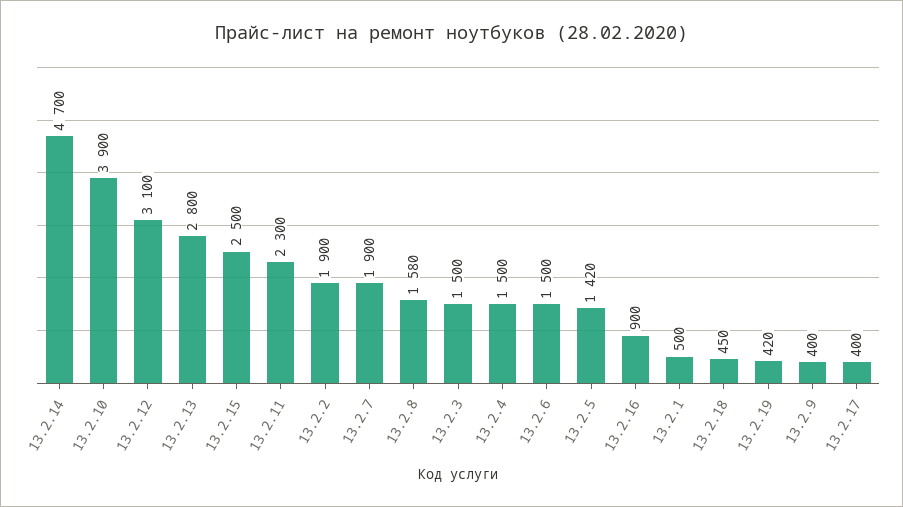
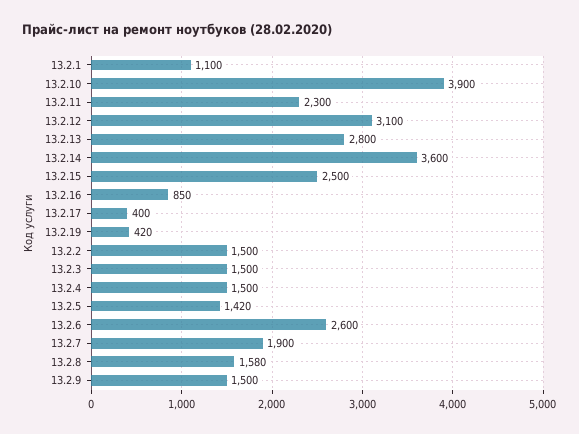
13.2.14: 4700 -> 3600
13.2.2: 1900 -> 1500
13.2.6: 1500 -> 2600
13.2.16: 900 -> 850
13.2.1: 500 -> 1100
13.2.18: 450 -> none
13.2.9: 400 -> 1500

